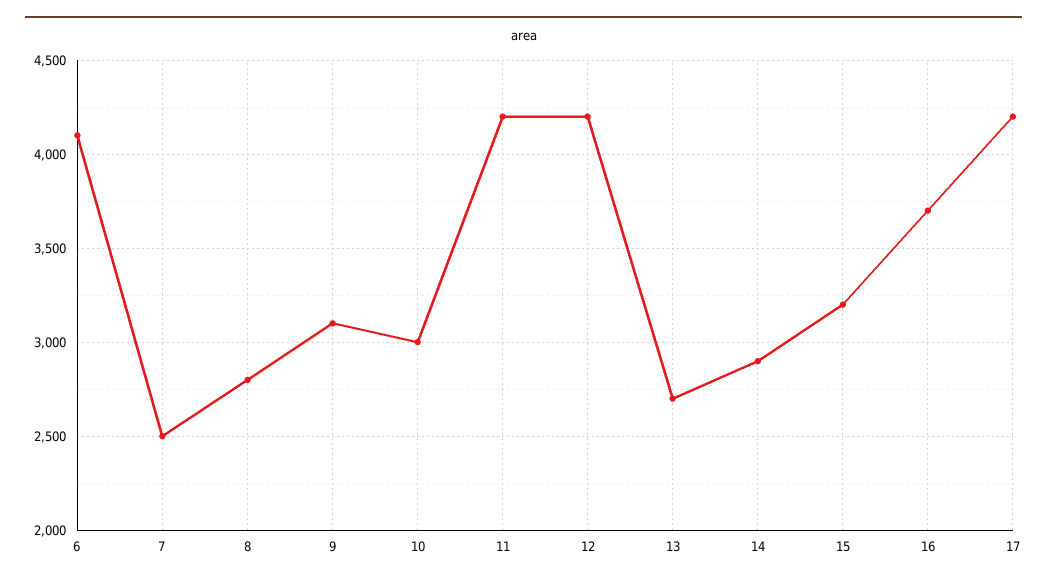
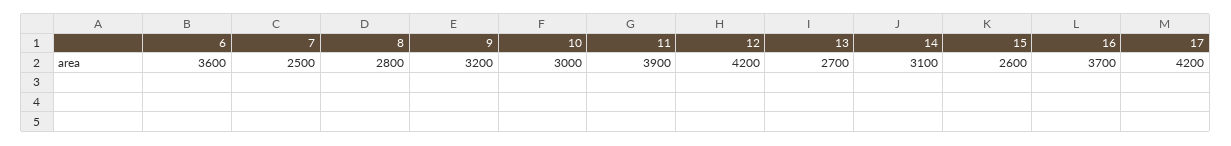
6: 4100 -> 3600
9: 3100 -> 3200
11: 4200 -> 3900
14: 2900 -> 3100
15: 3200 -> 2600

